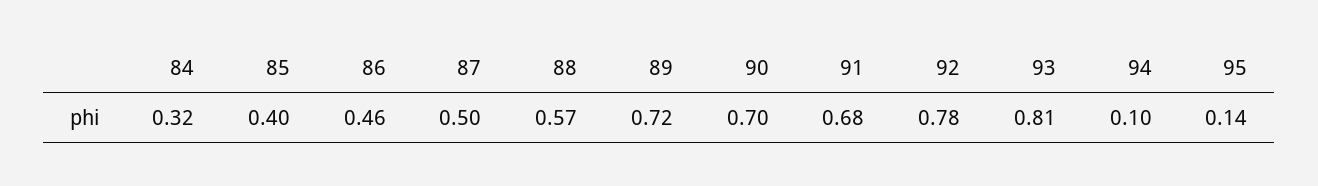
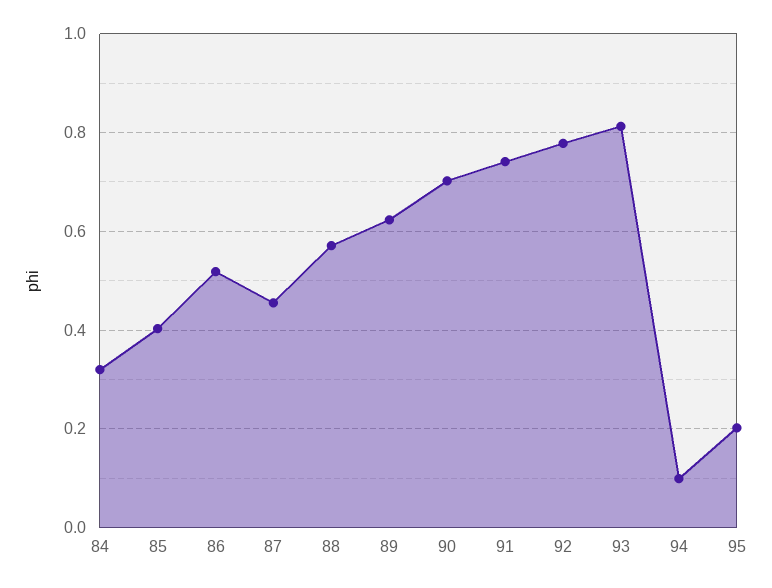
86: 0.46 -> 0.52
87: 0.5 -> 0.46
89: 0.72 -> 0.62
91: 0.68 -> 0.74
95: 0.14 -> 0.2

